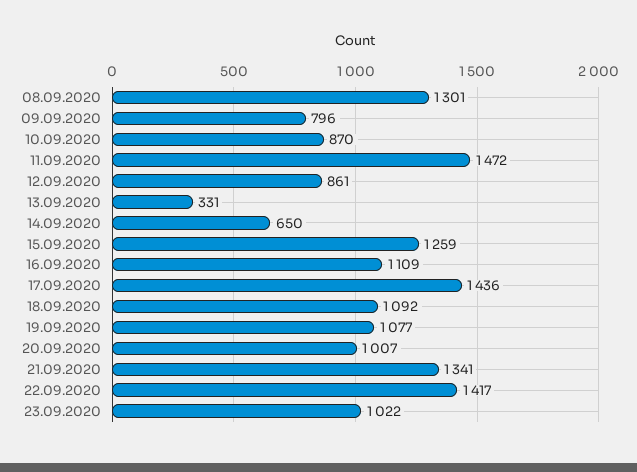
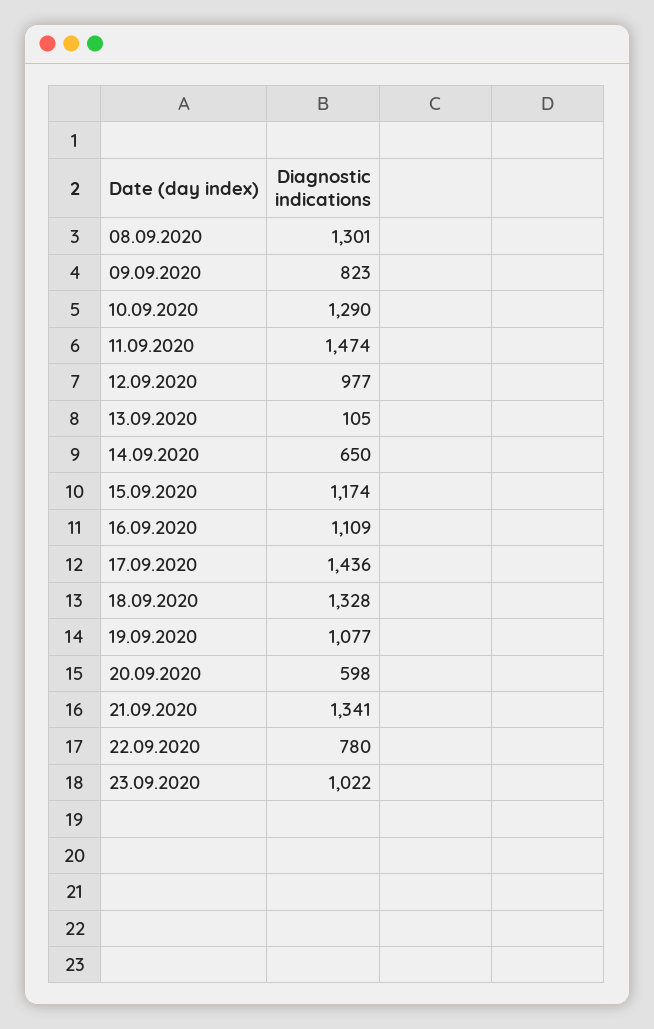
09.09.2020: 796 -> 823
10.09.2020: 870 -> 1290
11.09.2020: 1472 -> 1474
12.09.2020: 861 -> 977
13.09.2020: 331 -> 105
15.09.2020: 1259 -> 1174
18.09.2020: 1092 -> 1328
20.09.2020: 1007 -> 598
22.09.2020: 1417 -> 780

